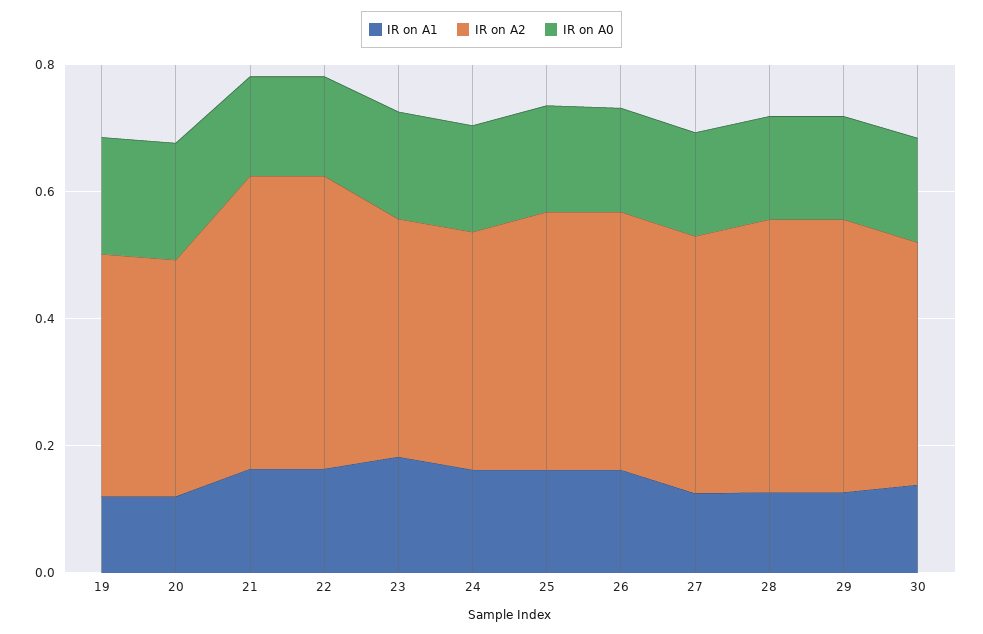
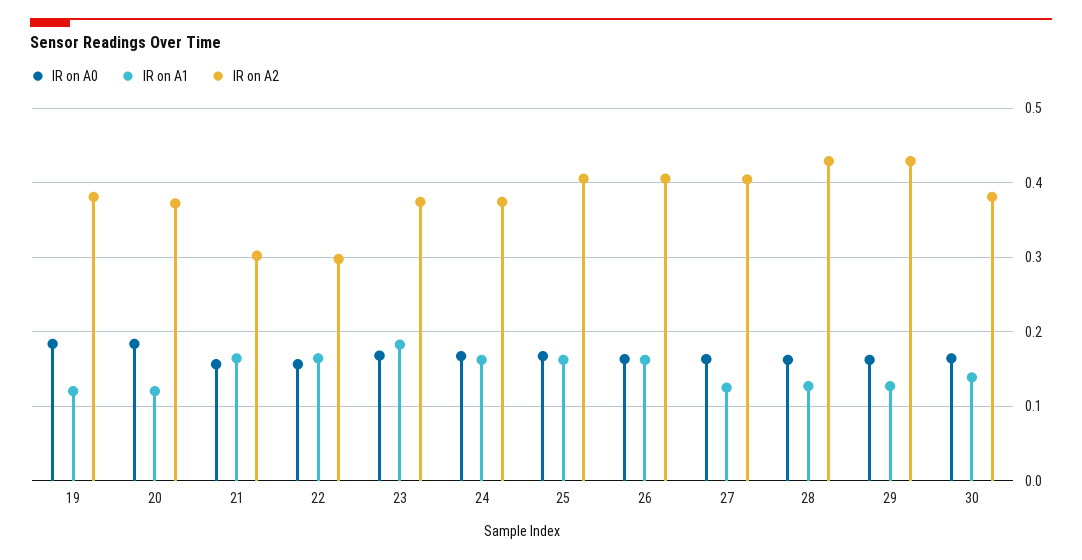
IR on A2, 21: 0.45 -> 0.3
IR on A2, 22: 0.45 -> 0.3

